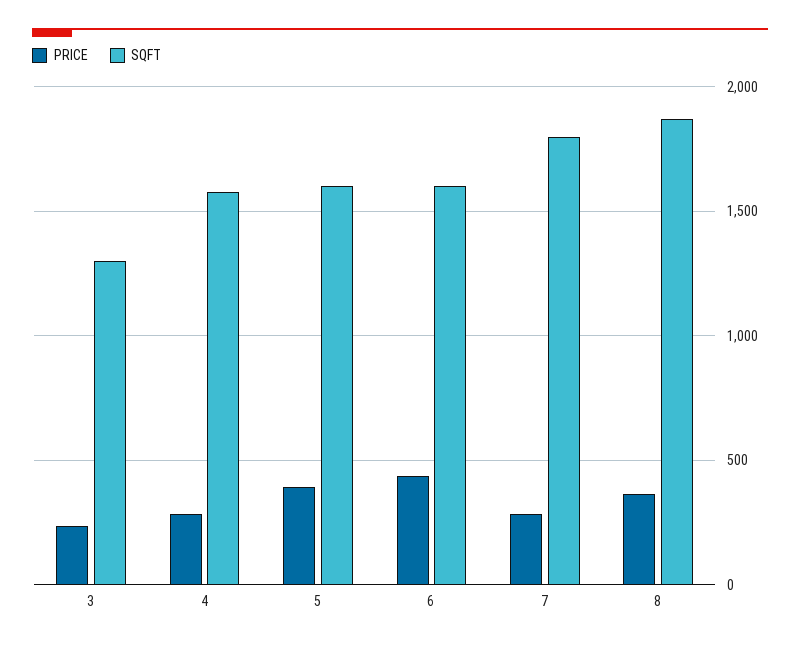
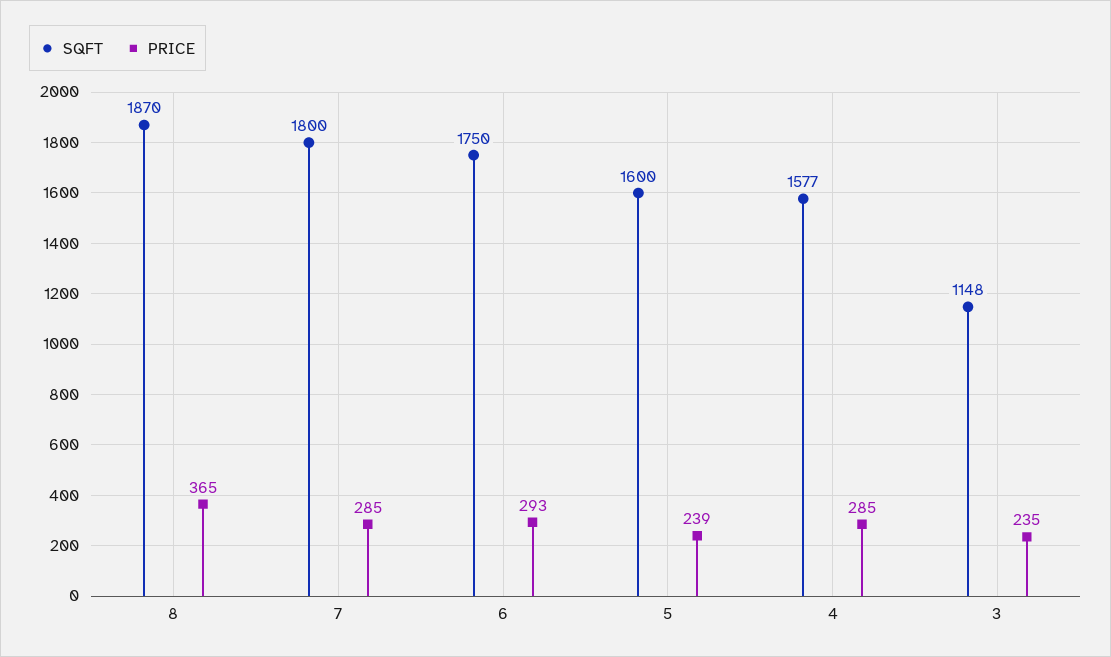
SQFT, 3: 1300 -> 1148
PRICE, 5: 400 -> 239
PRICE, 6: 450 -> 293
SQFT, 6: 1600 -> 1750

